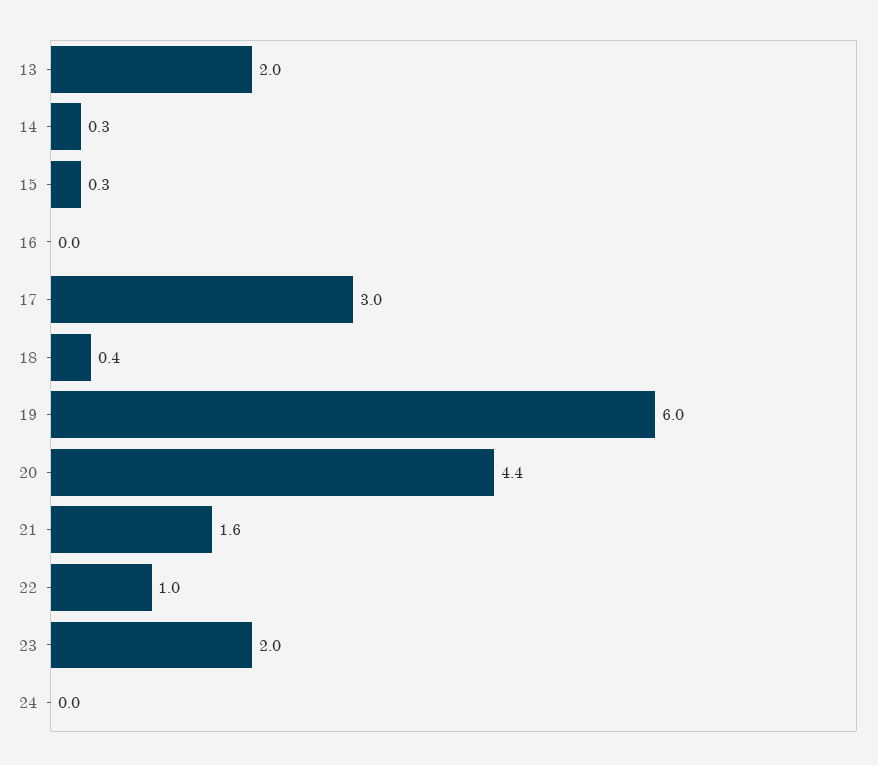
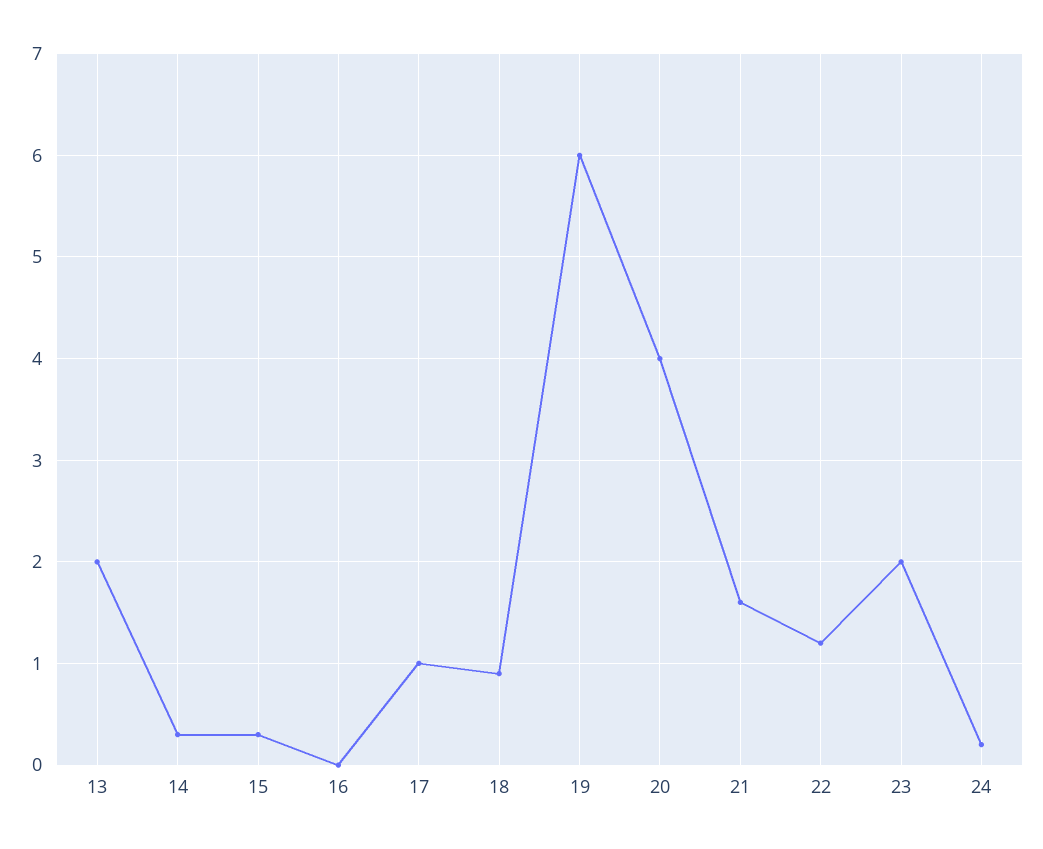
17: 3 -> 1
18: 0.4 -> 0.9
20: 4.4 -> 4
22: 1 -> 1.2
24: 0 -> 0.2

